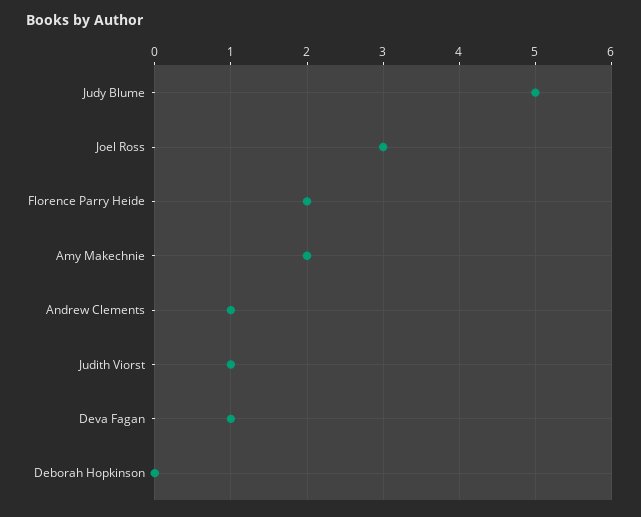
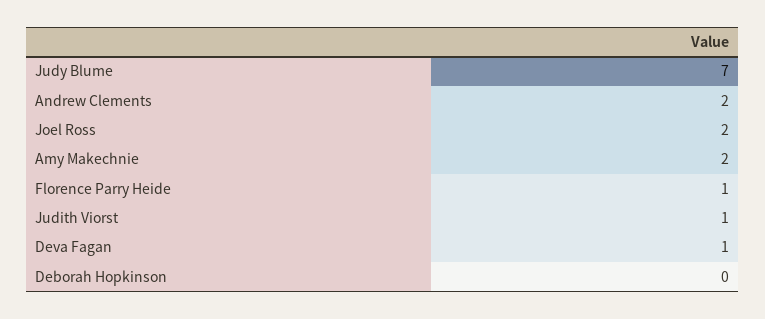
Judy Blume: 5 -> 7
Joel Ross: 3 -> 2
Florence Parry Heide: 2 -> 1
Andrew Clements: 1 -> 2

